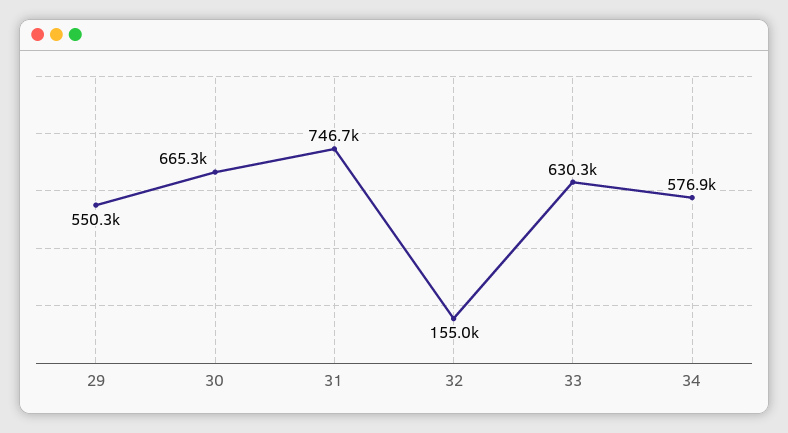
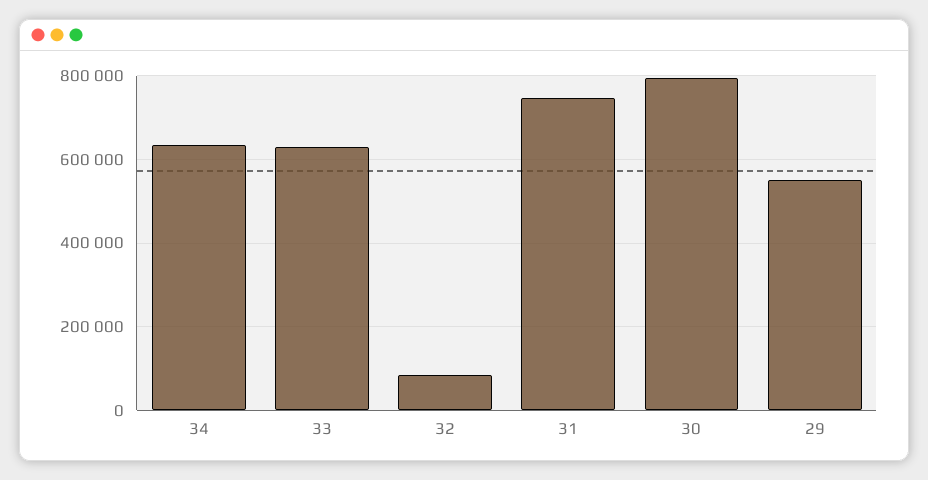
30: 665300 -> 800000
32: 155000 -> 80000
34: 576900 -> 640000

